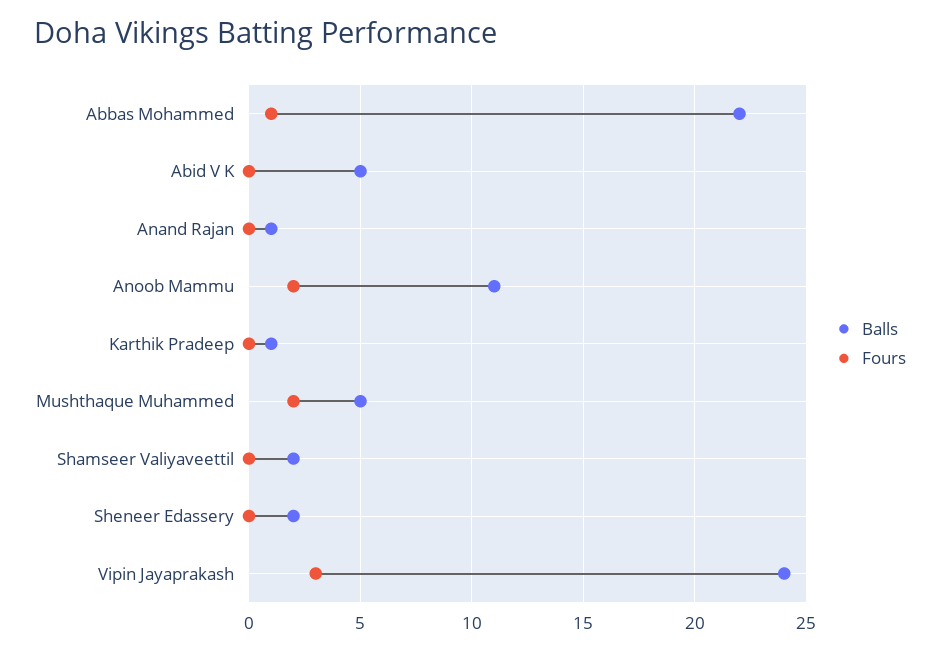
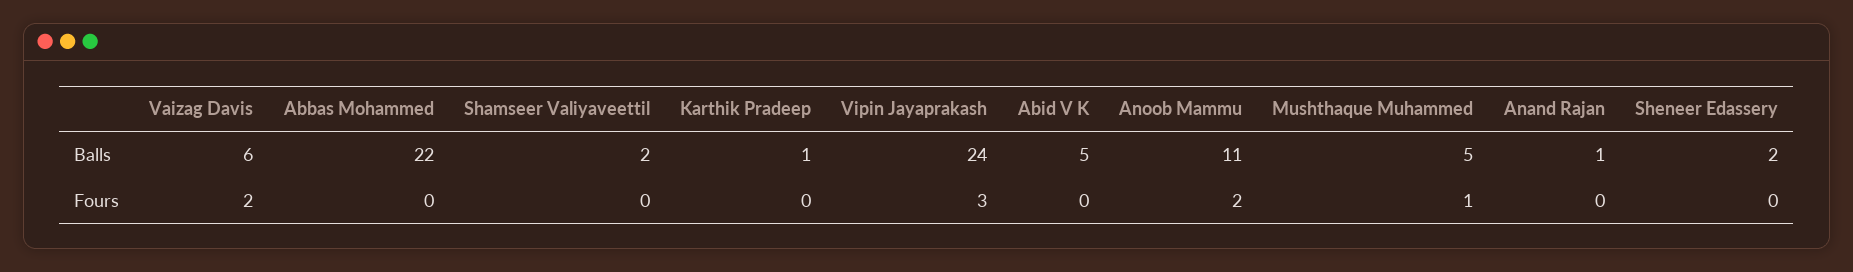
Fours, Abbas Mohammed: 1 -> 0
Fours, Mushthaque Muhammed: 2 -> 1
Balls, Vaizag Davis: none -> 6
Fours, Vaizag Davis: none -> 2

